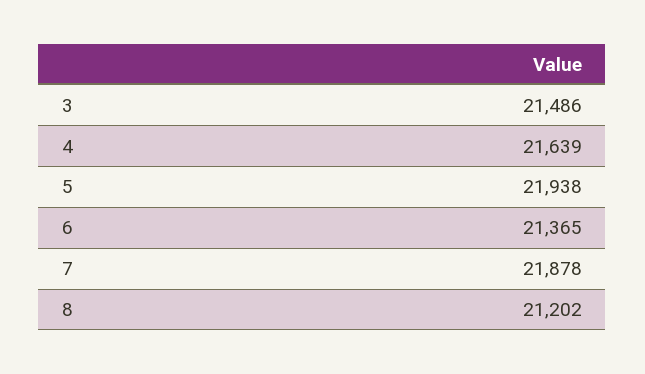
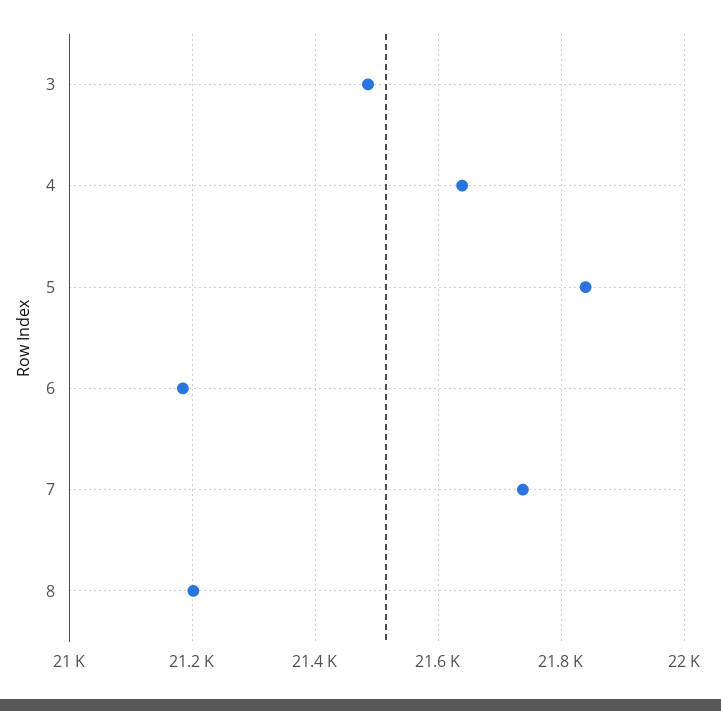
5: 21938 -> 21840
6: 21365 -> 21180
7: 21878 -> 21740

